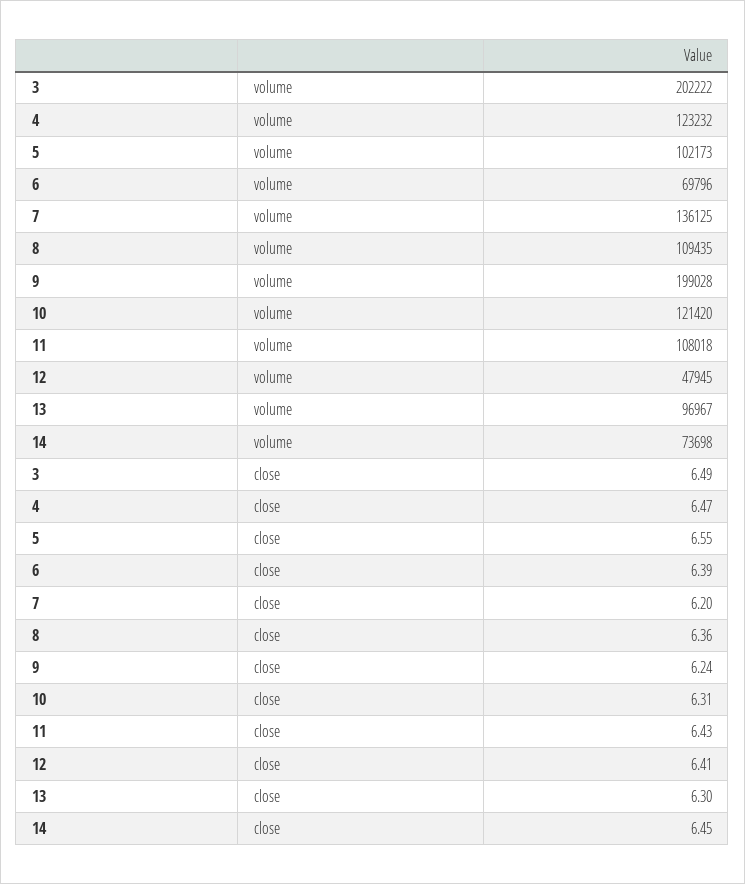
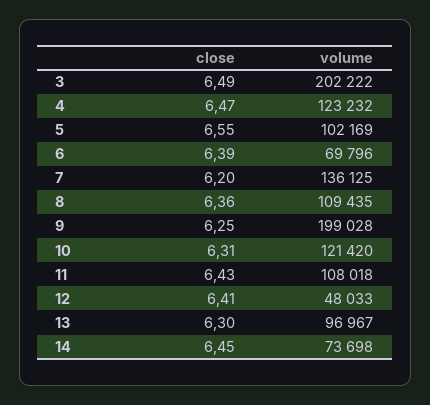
5, volume: 102173 -> 102169
12, volume: 47945 -> 48033
9, close: 6.24 -> 6.25

